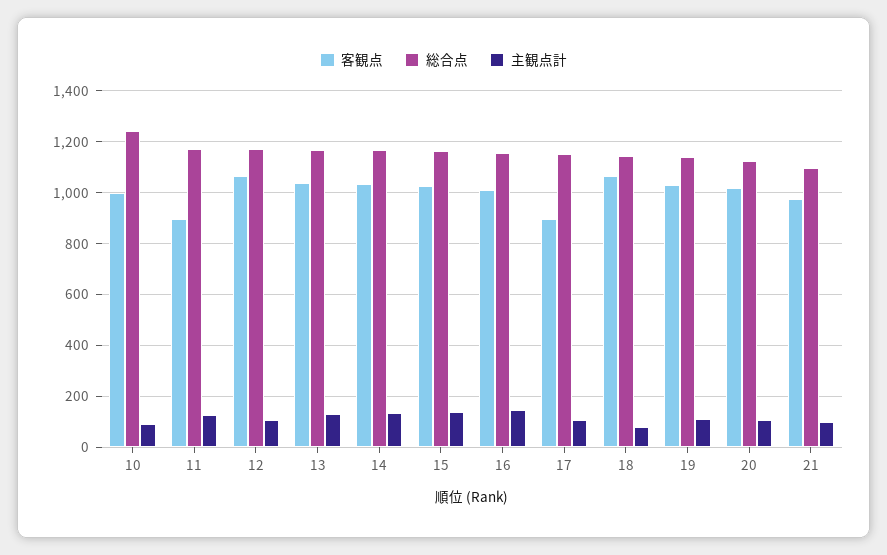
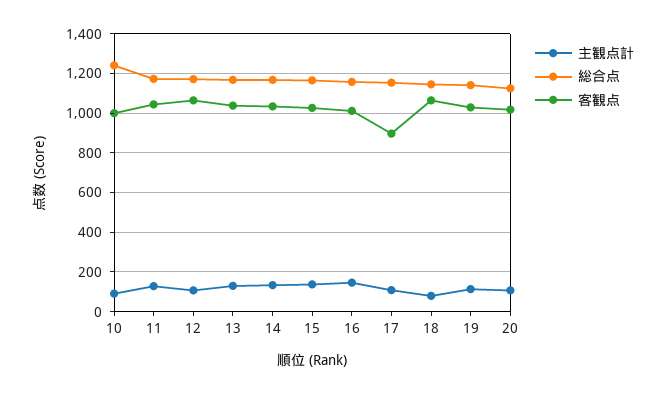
客観点, 11: 900 -> 1050
客観点, 21: 975 -> none
総合点, 21: 1100 -> none
主観点計, 21: 100 -> none

